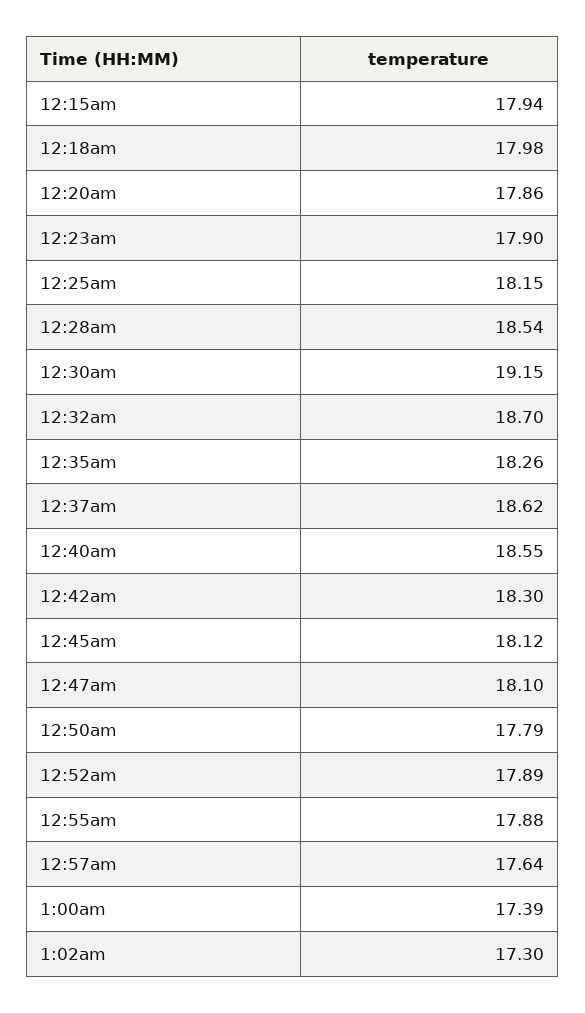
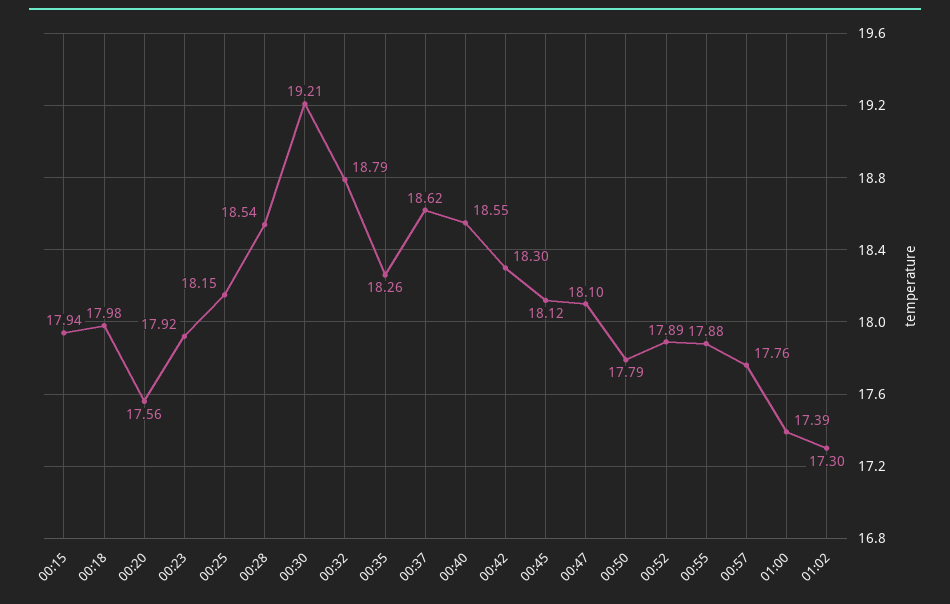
12:20am: 17.86 -> 17.56
12:23am: 17.9 -> 17.92
12:30am: 19.15 -> 19.21
12:32am: 18.7 -> 18.79
12:57am: 17.64 -> 17.76

